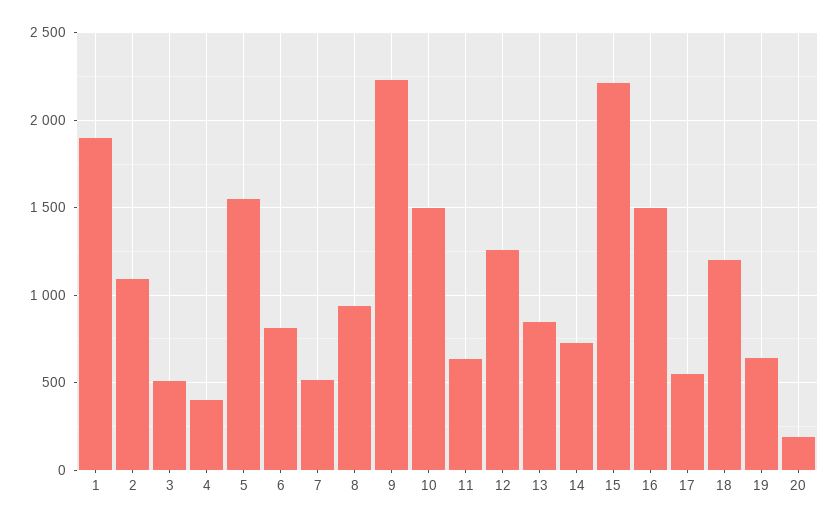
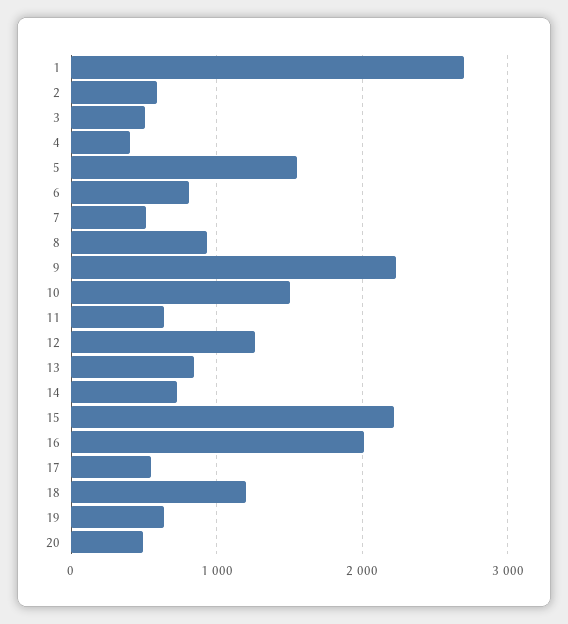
1: 1900 -> 2700
2: 1100 -> 600
16: 1500 -> 2000
20: 200 -> 500

